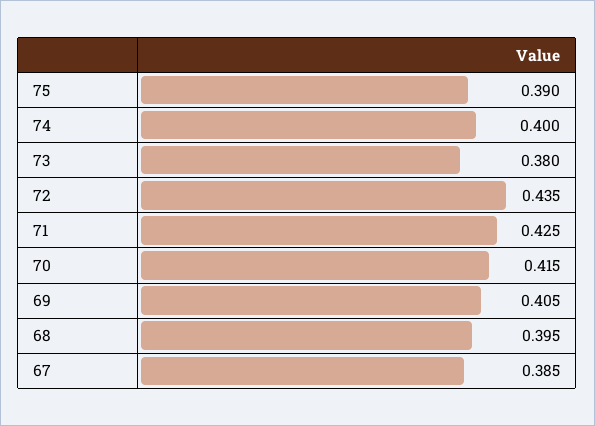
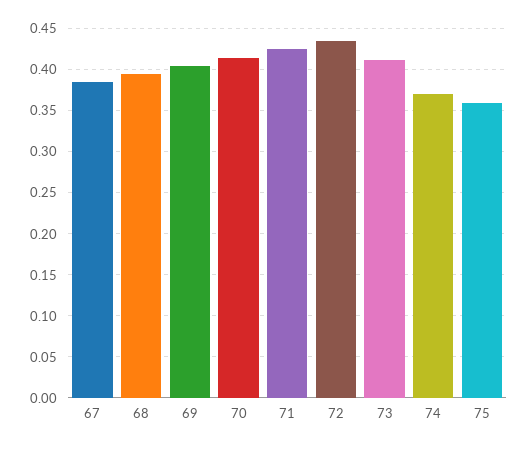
75: 0.39 -> 0.36
74: 0.4 -> 0.37
73: 0.38 -> 0.41

